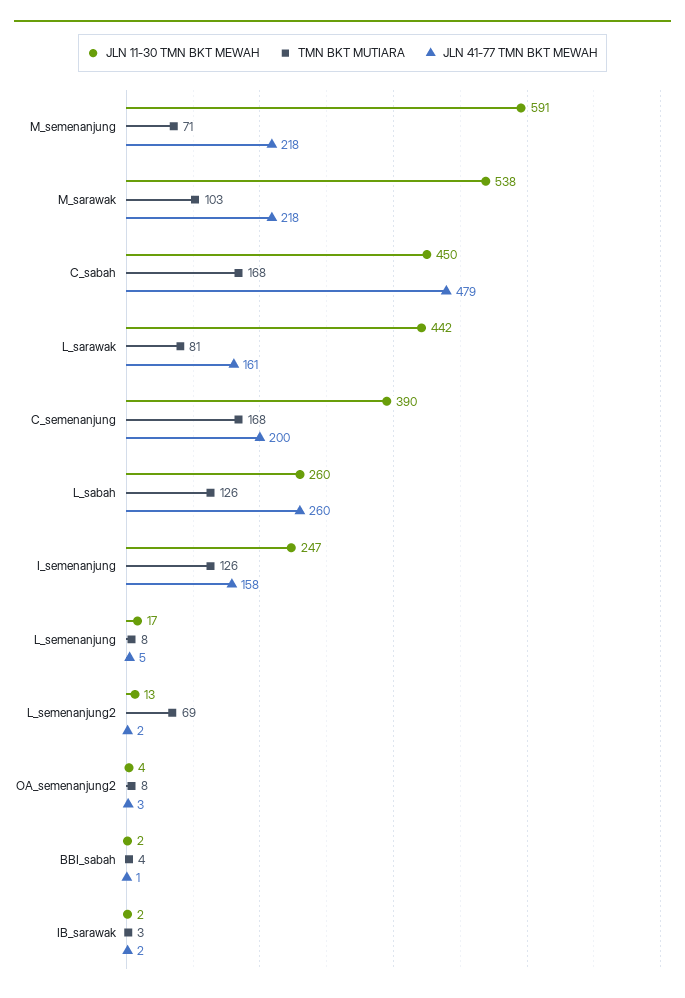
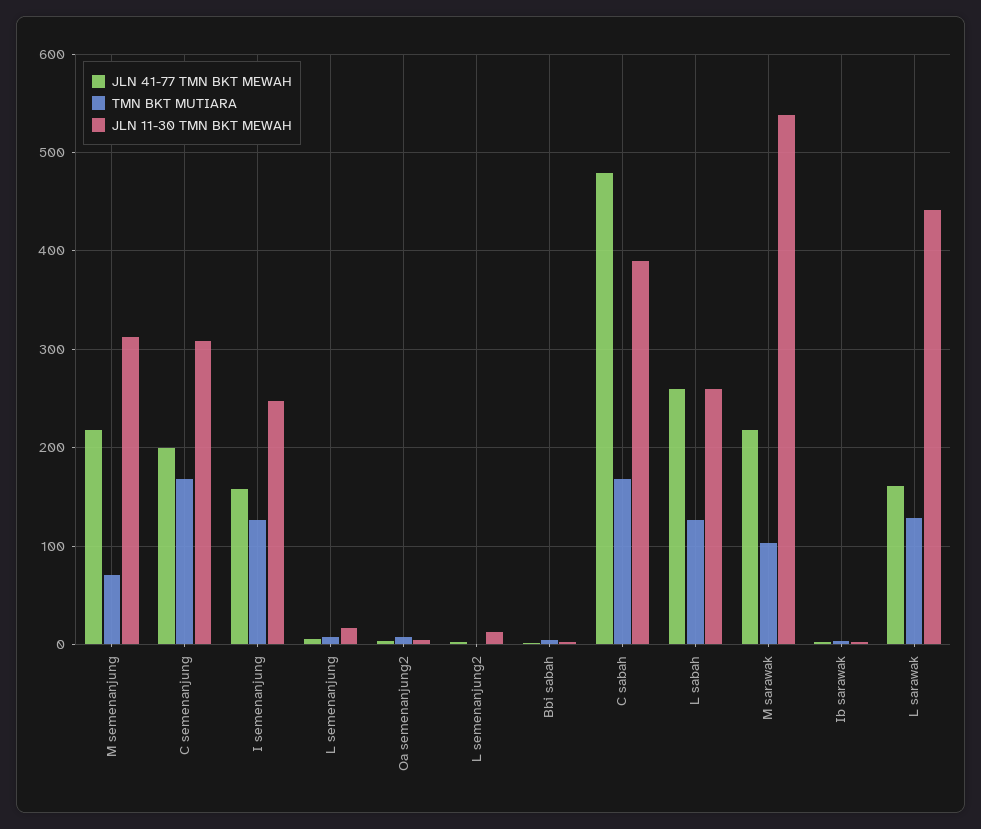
JLN 11-30 TMN BKT MEWAH, M_semenanjung: 591 -> 310
JLN 11-30 TMN BKT MEWAH, C_sabah: 450 -> 390
TMN BKT MUTIARA, L_sarawak: 81 -> 130
JLN 11-30 TMN BKT MEWAH, C_semenanjung: 390 -> 310
TMN BKT MUTIARA, L_semenanjung2: 69 -> 0

